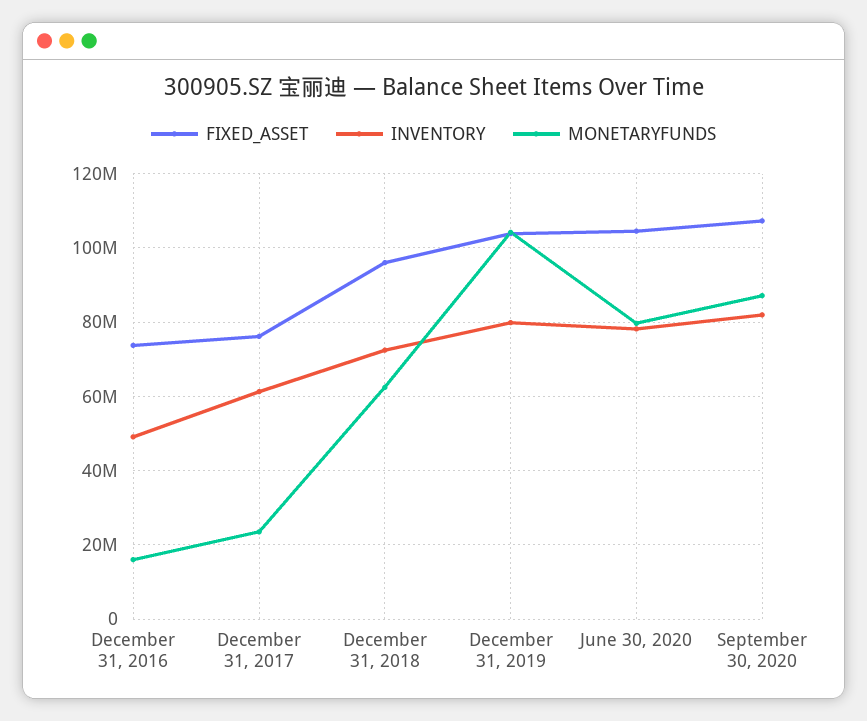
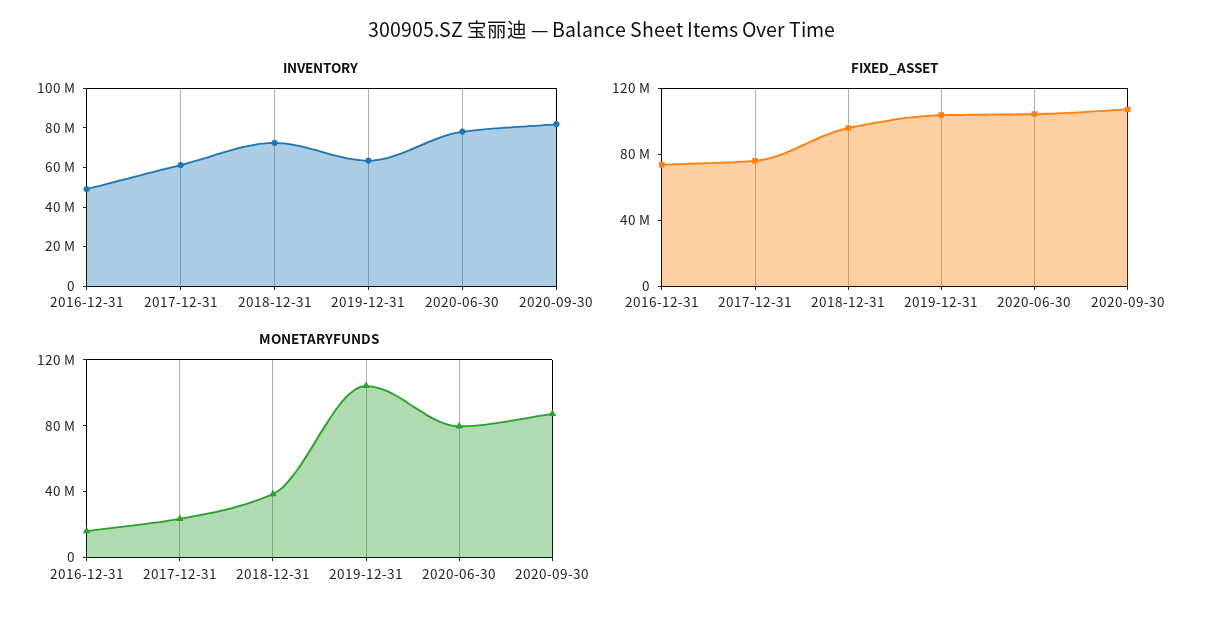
MONETARYFUNDS, December 31, 2018: 62000000 -> 40000000
INVENTORY, December 31, 2019: 80000000 -> 65000000

